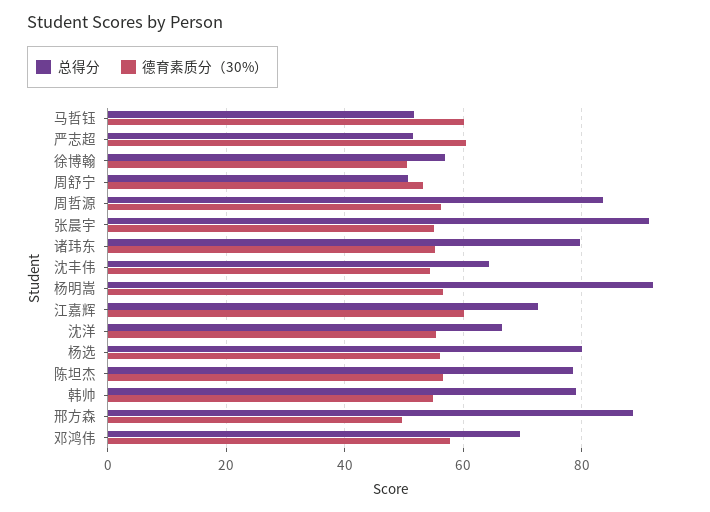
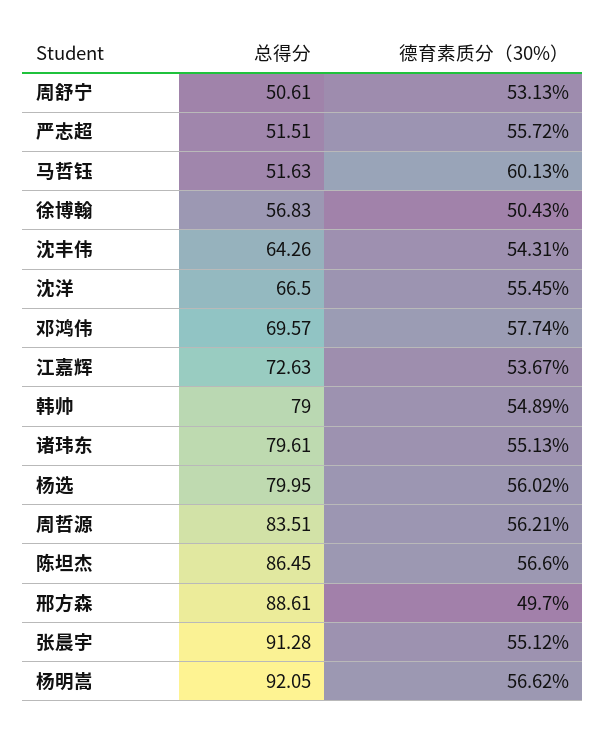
德育素质分（30%）, 严志超: 60 -> 55.72
德育素质分（30%）, 江嘉辉: 60 -> 53.67
总得分, 陈坦杰: 78 -> 86.45

